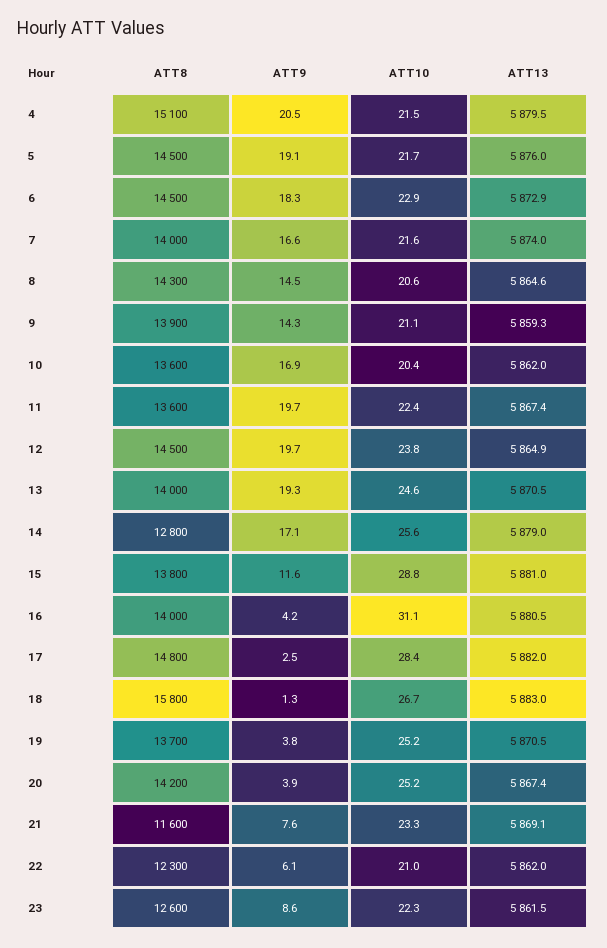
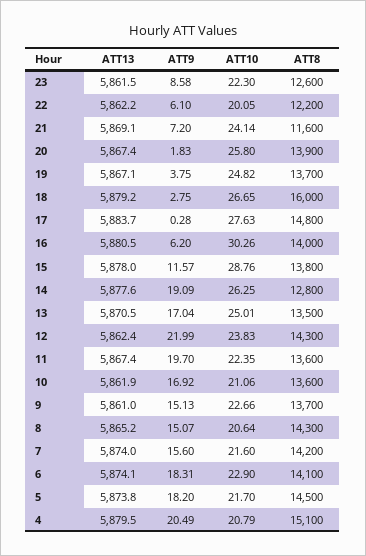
ATT10, 4: 21.5 -> 20.79
ATT9, 5: 19.1 -> 18.2
ATT13, 5: 5876 -> 5873.8
ATT8, 6: 14500 -> 14100
ATT13, 6: 5872.9 -> 5874.1
ATT8, 7: 14000 -> 14200
ATT9, 7: 16.6 -> 15.6
ATT9, 8: 14.5 -> 15.07
ATT13, 8: 5864.6 -> 5865.2
ATT8, 9: 13900 -> 13700
ATT9, 9: 14.3 -> 15.13
ATT10, 9: 21.1 -> 22.66
ATT13, 9: 5859.3 -> 5861
ATT10, 10: 20.4 -> 21.06
ATT13, 10: 5862 -> 5861.9
ATT8, 12: 14500 -> 14300
ATT9, 12: 19.7 -> 21.99
ATT13, 12: 5864.9 -> 5862.4
ATT8, 13: 14000 -> 13500
ATT9, 13: 19.3 -> 17.04
ATT10, 13: 24.6 -> 25.01
ATT9, 14: 17.1 -> 19.09
ATT10, 14: 25.6 -> 26.25
ATT13, 14: 5879 -> 5877.6
ATT13, 15: 5881 -> 5878
ATT9, 16: 4.2 -> 6.2
ATT10, 16: 31.1 -> 30.26
ATT9, 17: 2.5 -> 0.28
ATT10, 17: 28.4 -> 27.63
ATT13, 17: 5882 -> 5883.7
ATT8, 18: 15800 -> 16000
ATT9, 18: 1.3 -> 2.75
ATT13, 18: 5883 -> 5879.2
ATT10, 19: 25.2 -> 24.82
ATT13, 19: 5870.5 -> 5867.1
ATT8, 20: 14200 -> 13900
ATT9, 20: 3.9 -> 1.83
ATT10, 20: 25.2 -> 25.8
ATT9, 21: 7.6 -> 7.2
ATT10, 21: 23.3 -> 24.14
ATT8, 22: 12300 -> 12200
ATT10, 22: 21 -> 20.05
ATT13, 22: 5862 -> 5862.2

